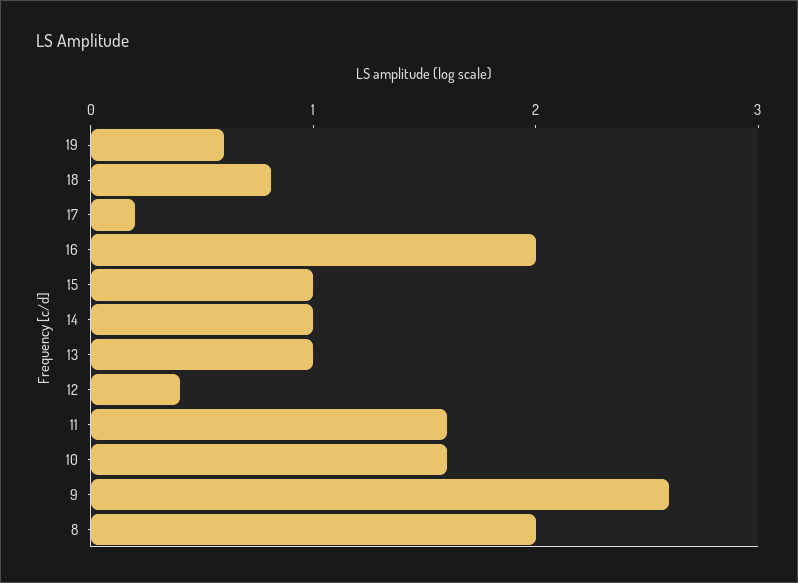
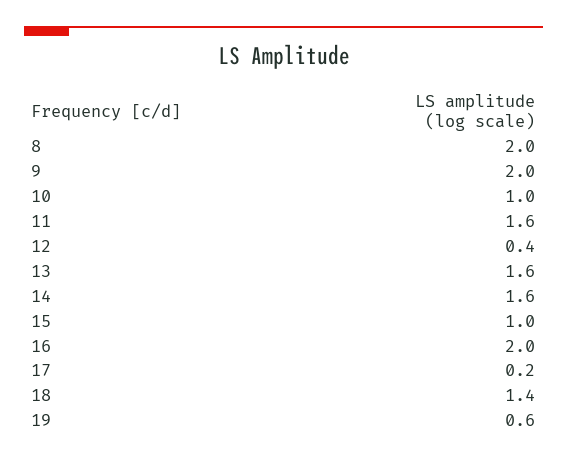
18: 0.8 -> 1.4
14: 1 -> 1.6
13: 1 -> 1.6
10: 1.6 -> 1
9: 2.6 -> 2

